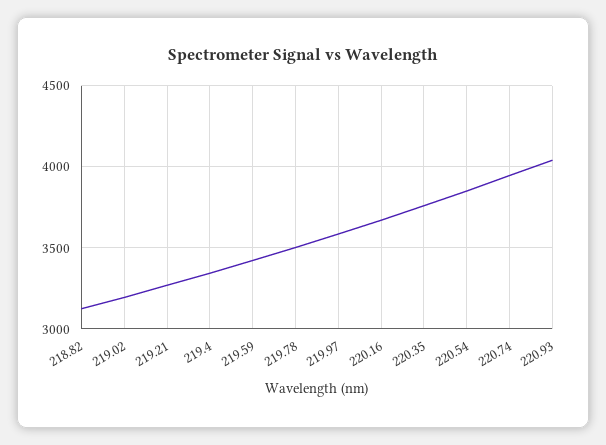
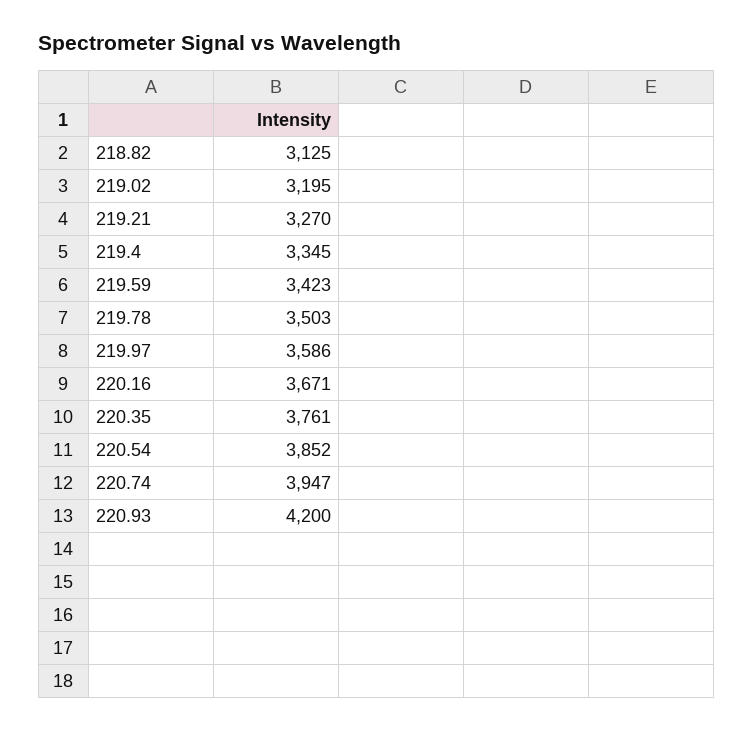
220.93: 4050 -> 4200

